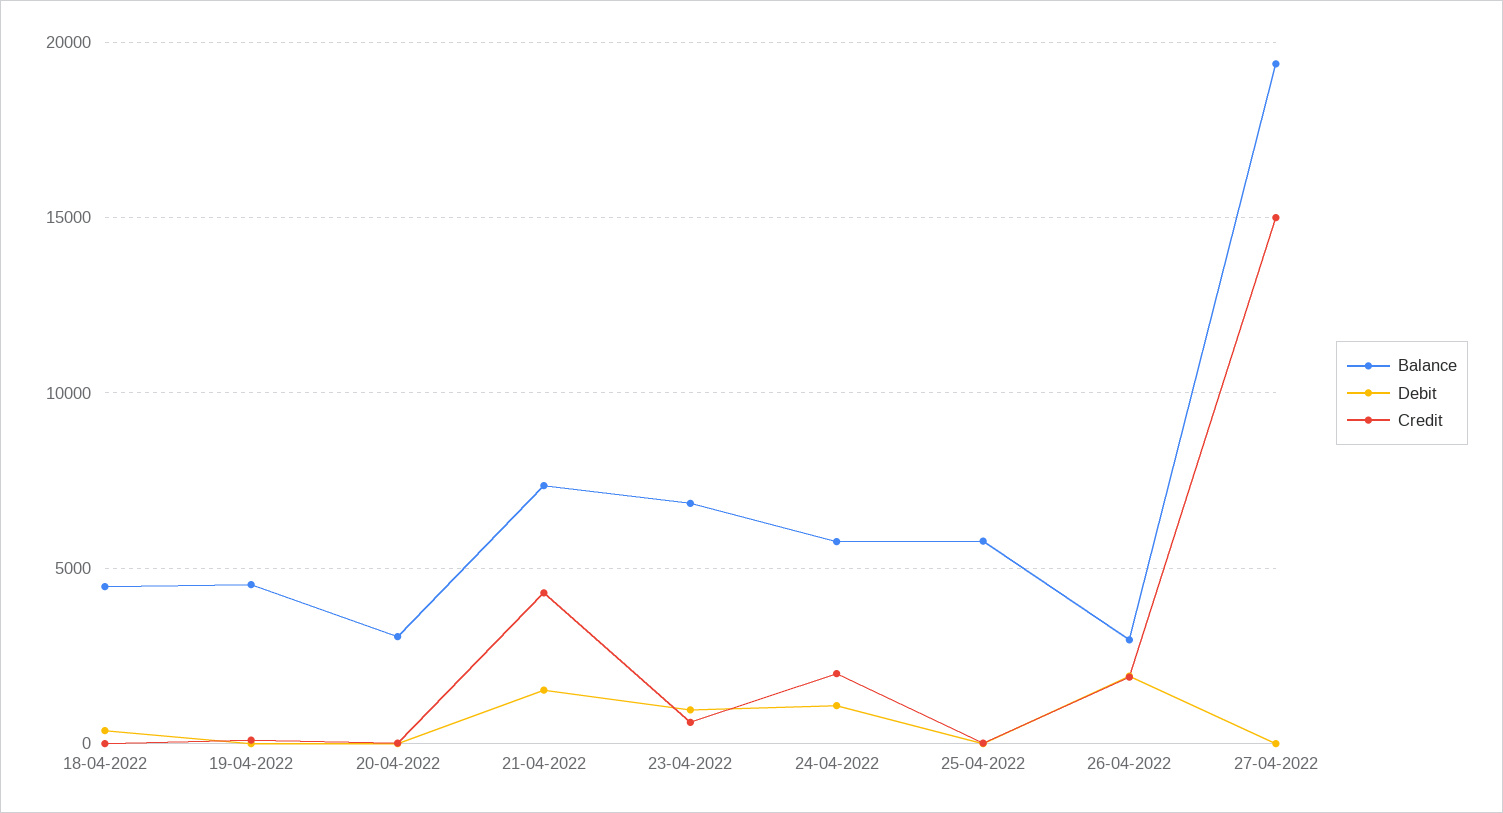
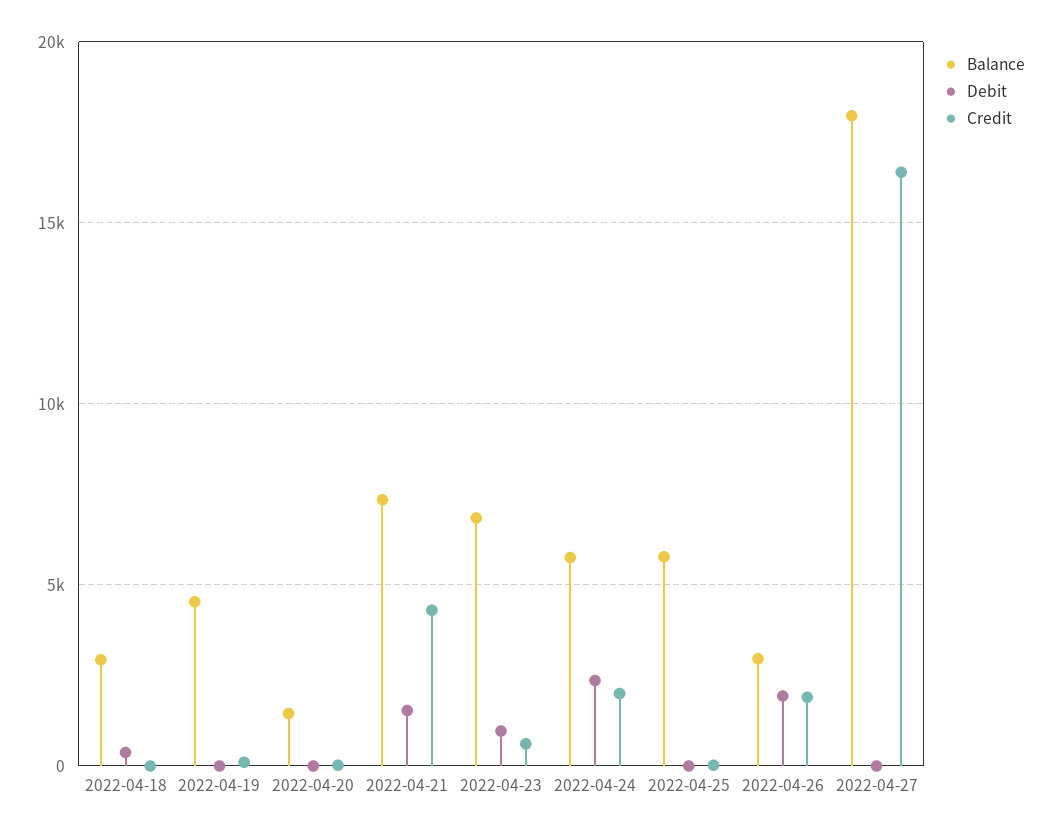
Balance, 18-04-2022: 4500 -> 3000
Balance, 20-04-2022: 3000 -> 1500
Debit, 24-04-2022: 1000 -> 2500
Balance, 27-04-2022: 19500 -> 18000
Credit, 27-04-2022: 15000 -> 16500

